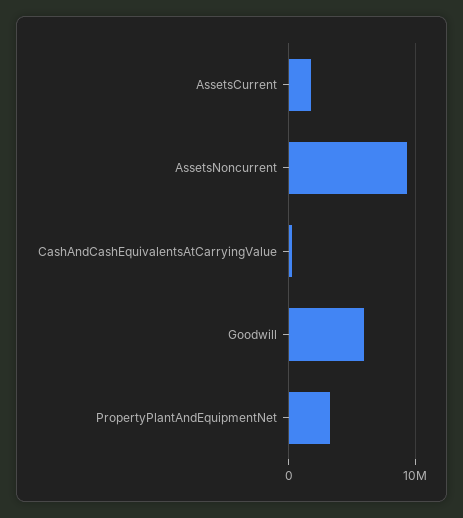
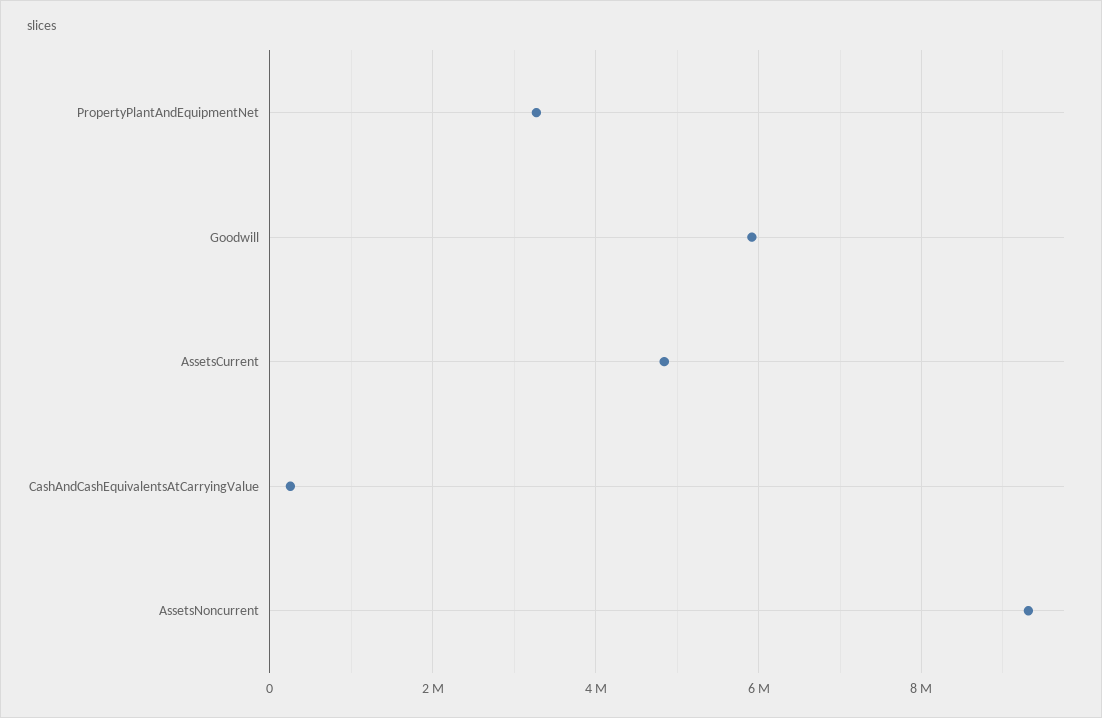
AssetsCurrent: 2000000 -> 4800000

